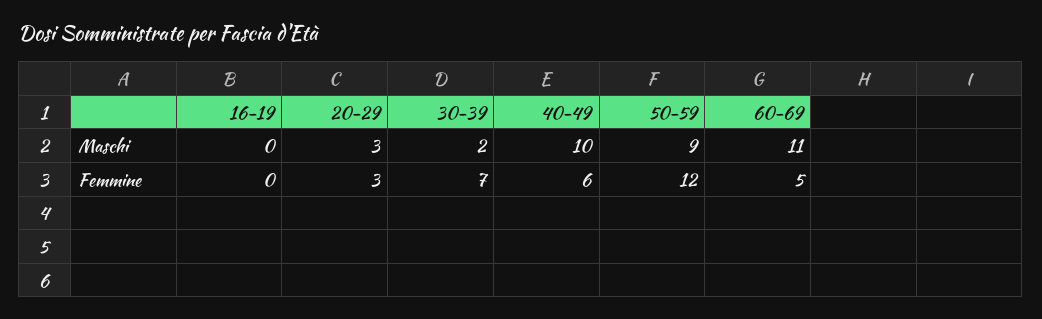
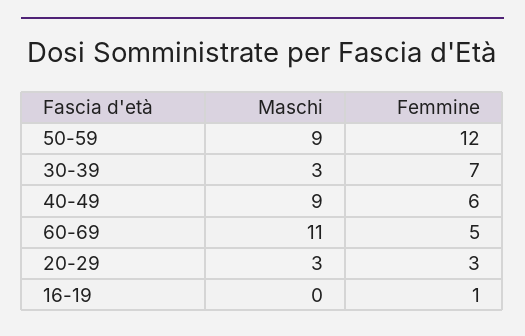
30-39, Maschi: 2 -> 3
40-49, Maschi: 10 -> 9
16-19, Femmine: 0 -> 1

